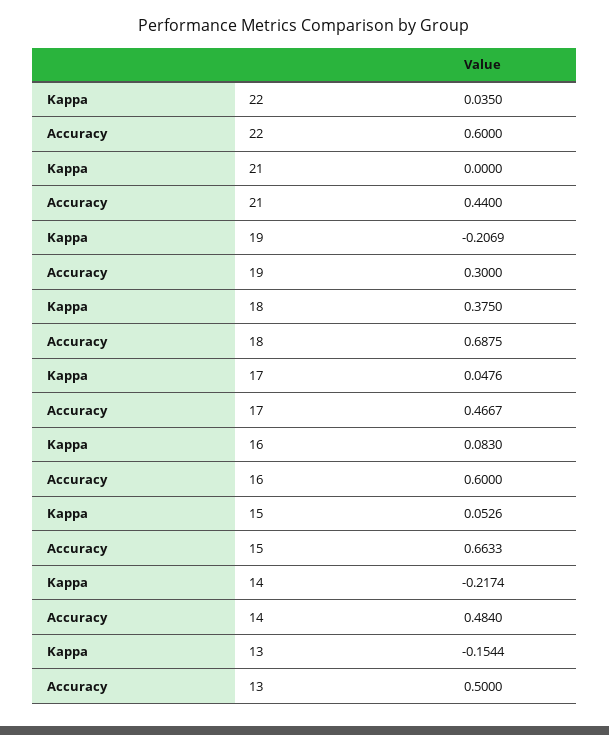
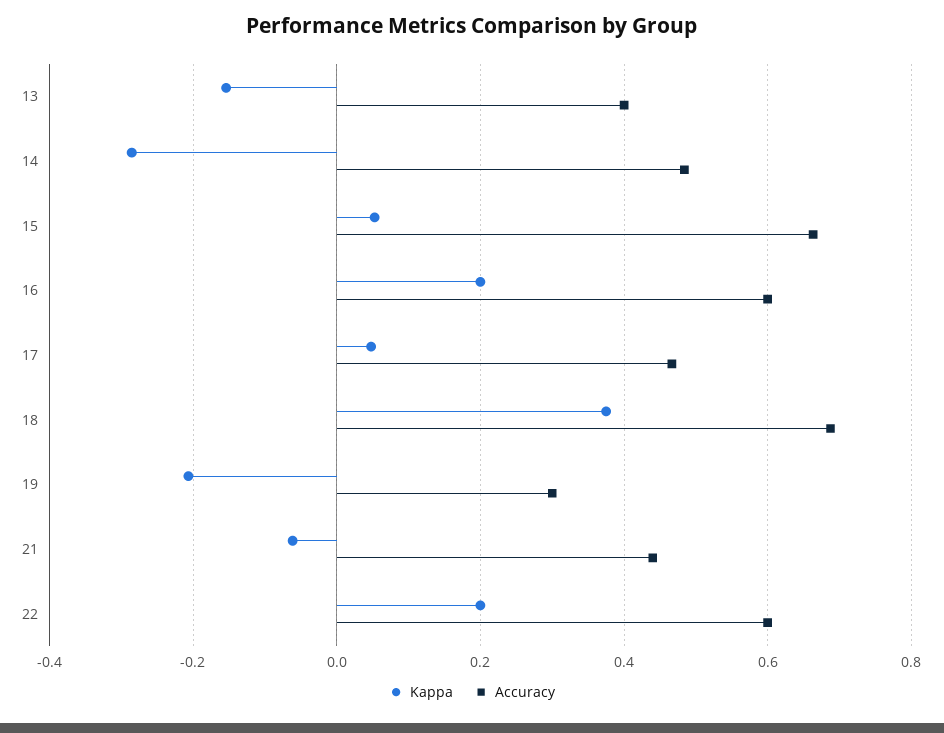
Kappa, 22: 0.035 -> 0.2
Kappa, 21: 0 -> -0.06
Kappa, 16: 0.083 -> 0.2
Kappa, 14: -0.2174 -> -0.28
Accuracy, 13: 0.5 -> 0.4

